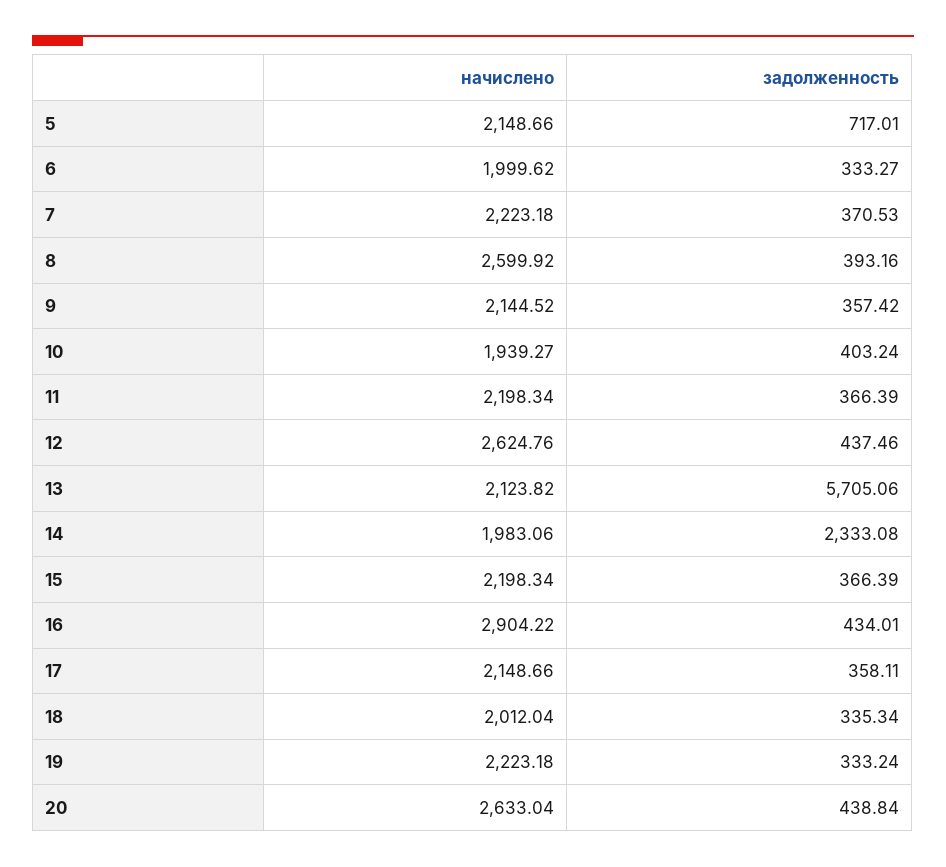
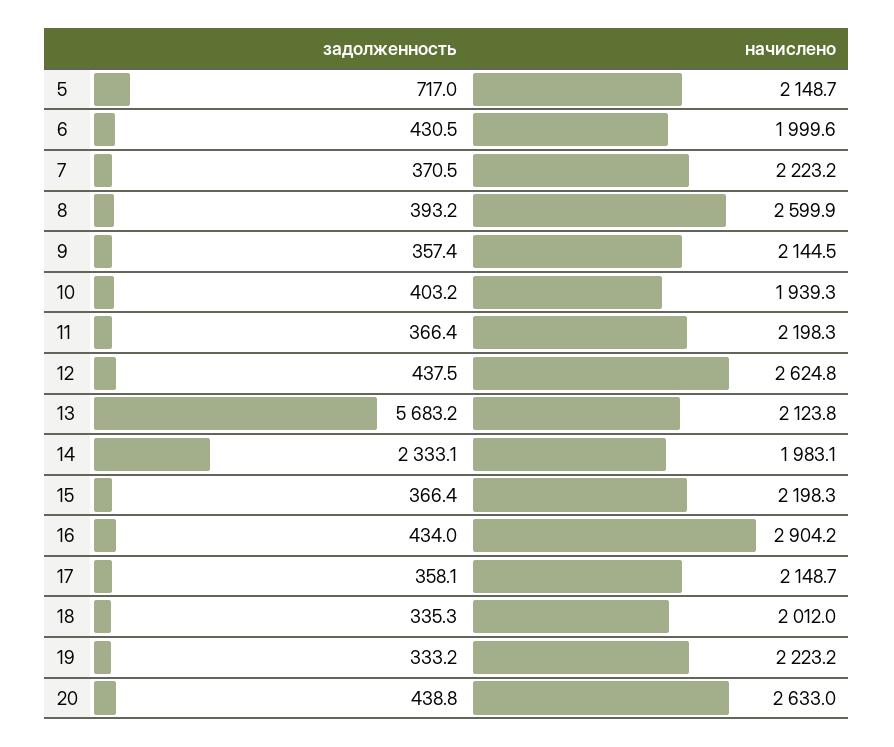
задолженность, 6: 333.27 -> 430.5
задолженность, 13: 5705.06 -> 5683.2

